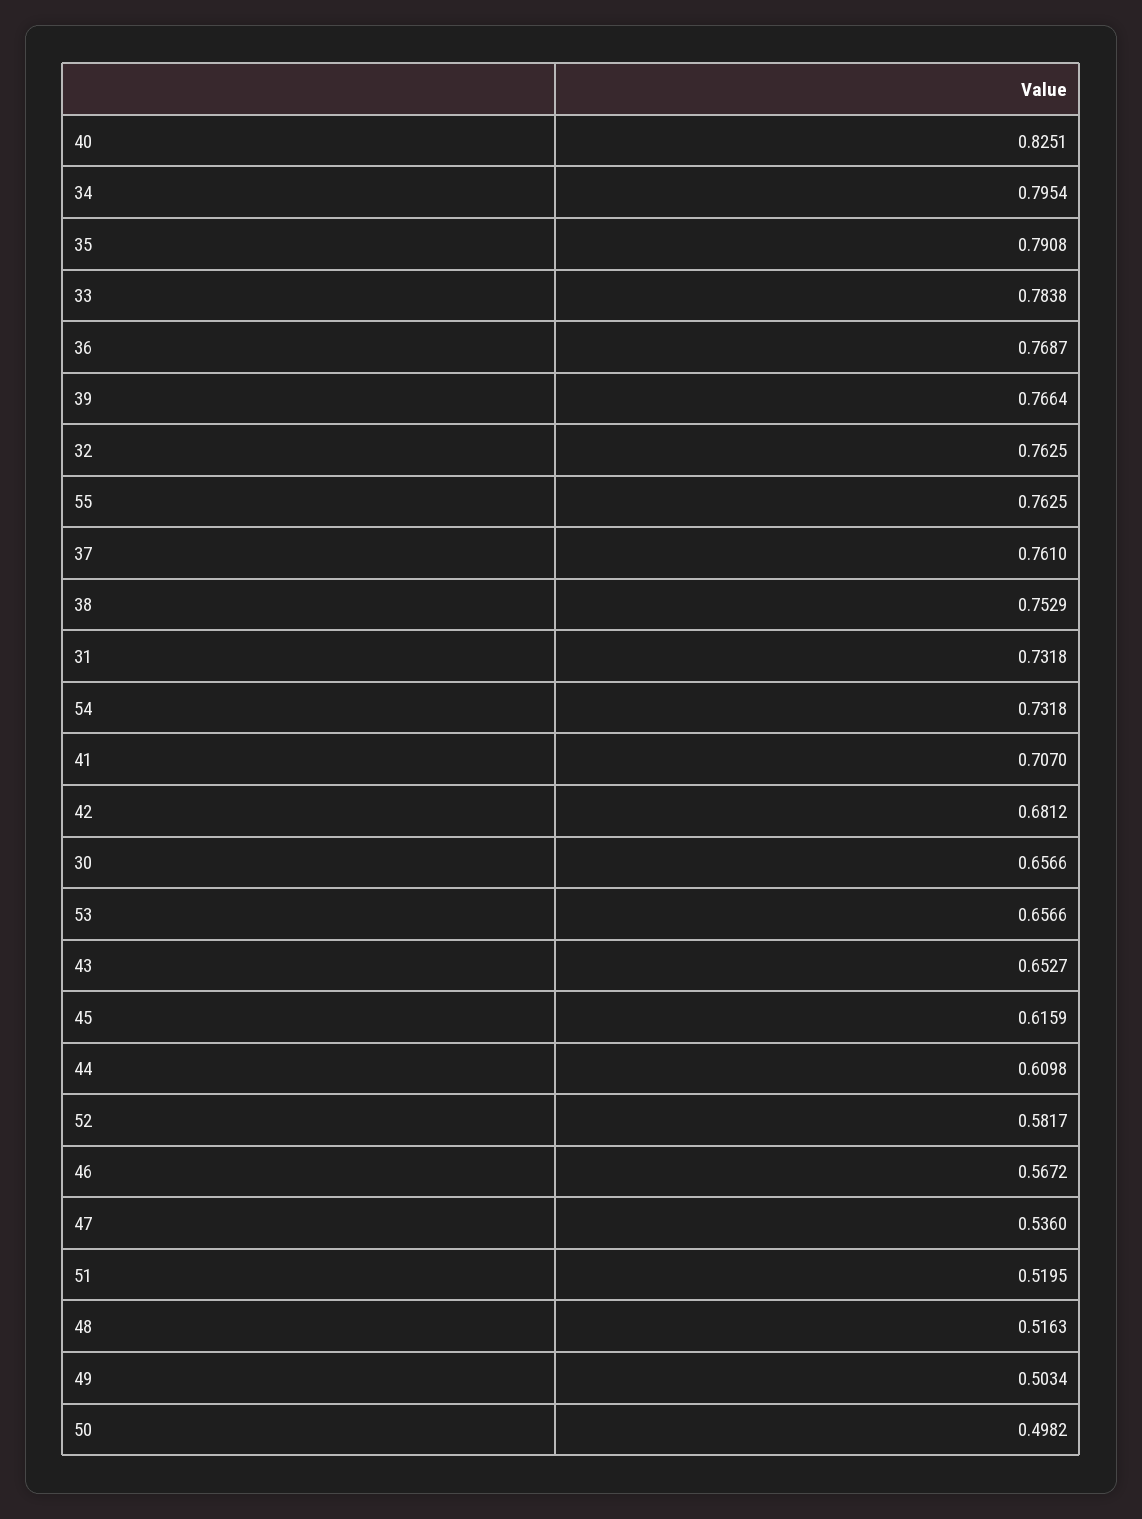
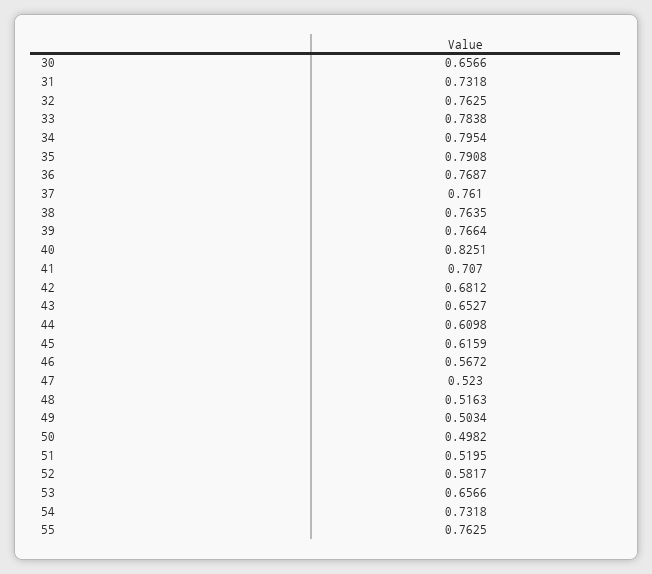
38: 0.7529 -> 0.7635
47: 0.536 -> 0.523

